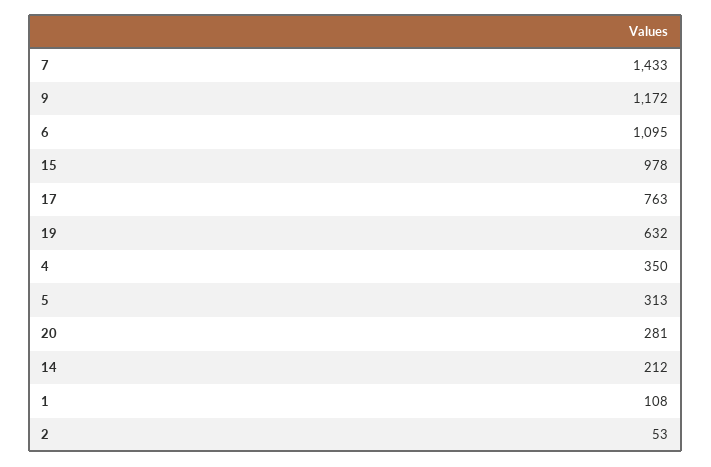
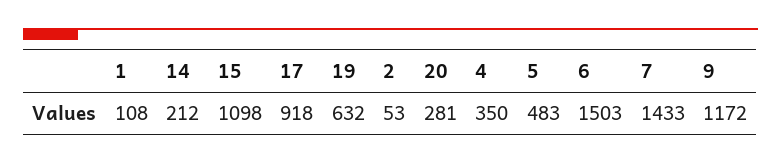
6: 1095 -> 1503
15: 978 -> 1098
17: 763 -> 918
5: 313 -> 483

